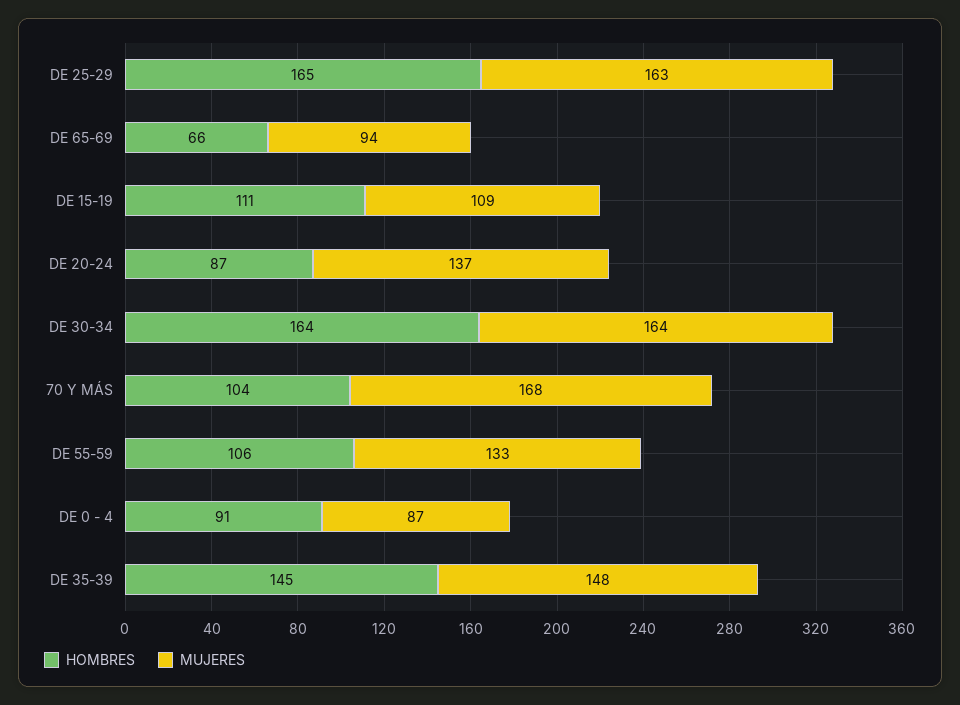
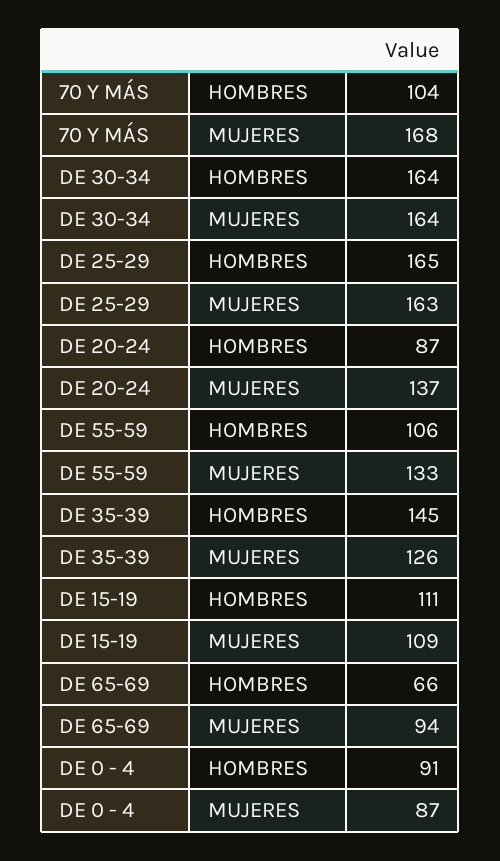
MUJERES, DE 35-39: 148 -> 126

